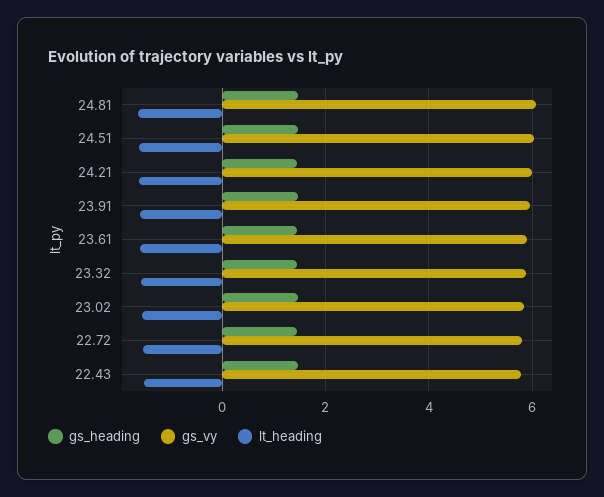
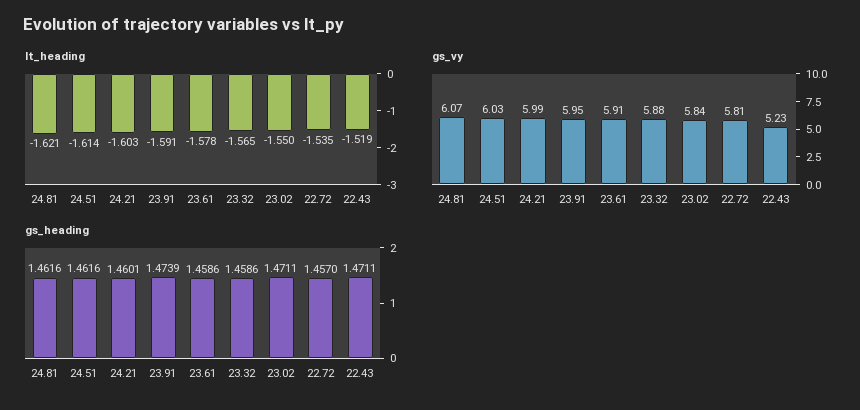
gs_vy, 22.43: 5.8 -> 5.23

